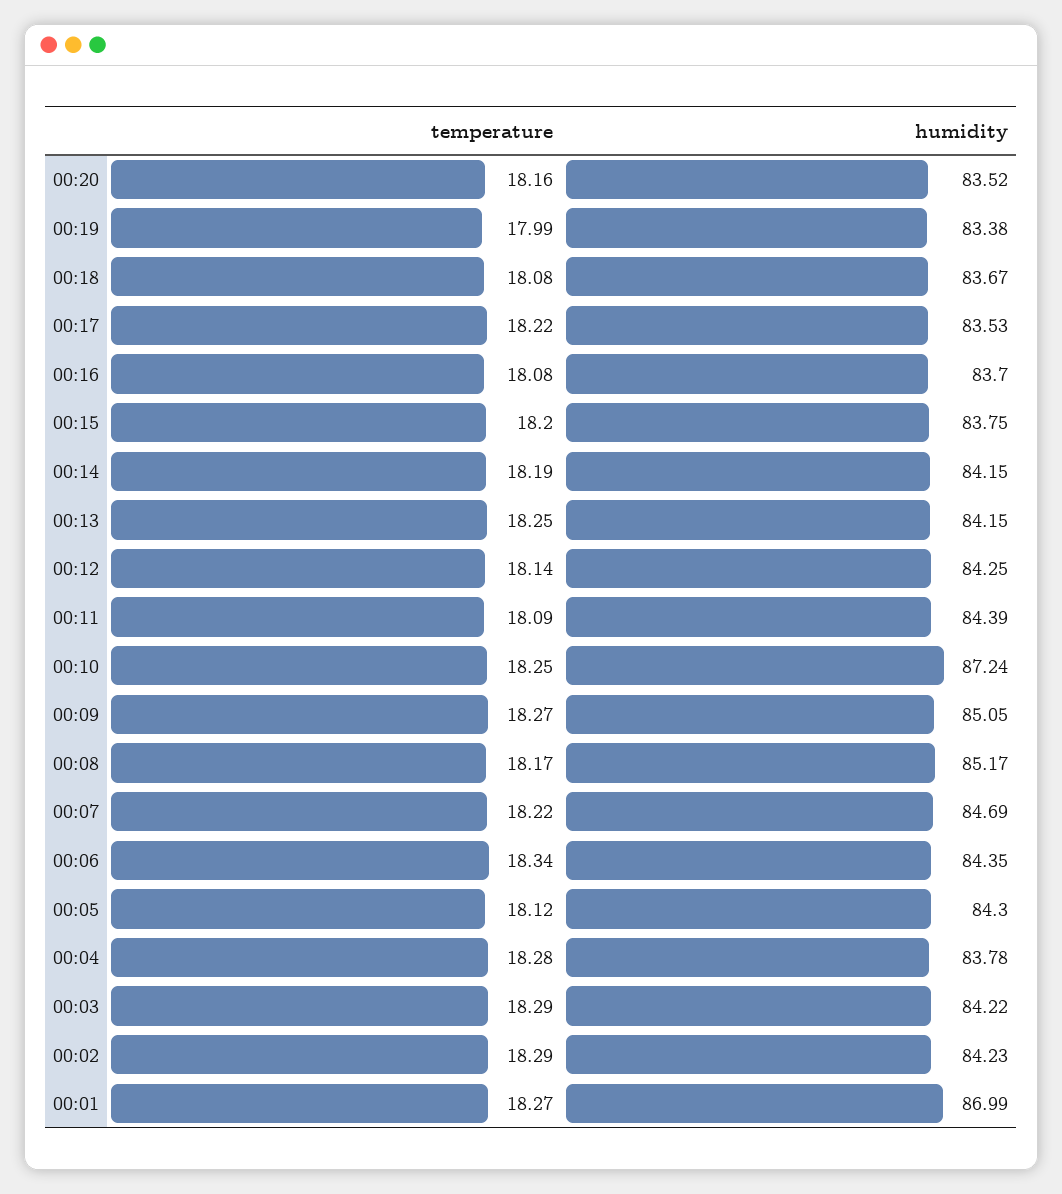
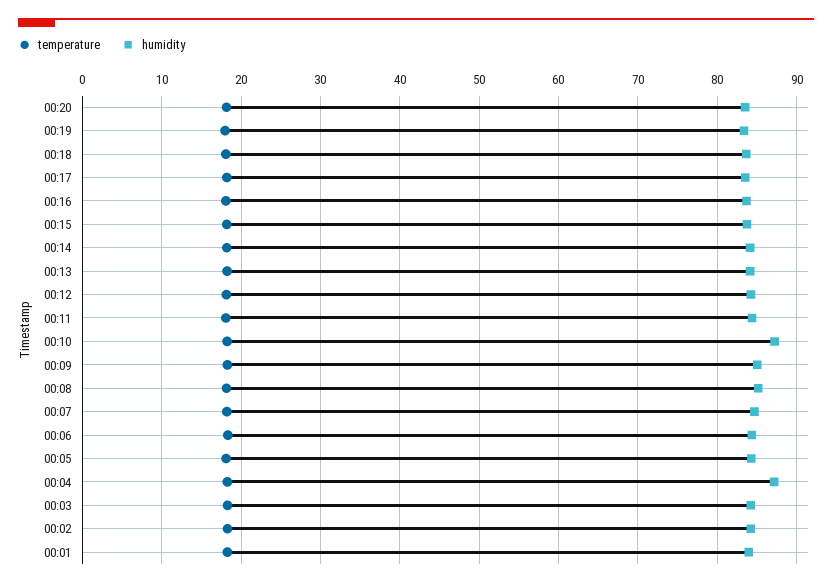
humidity, 00:04: 83.78 -> 87
humidity, 00:01: 86.99 -> 84

